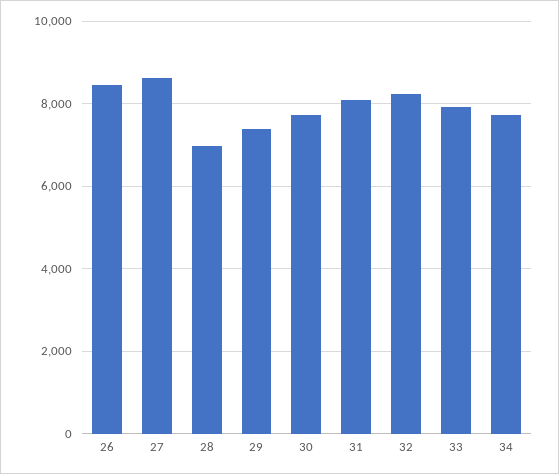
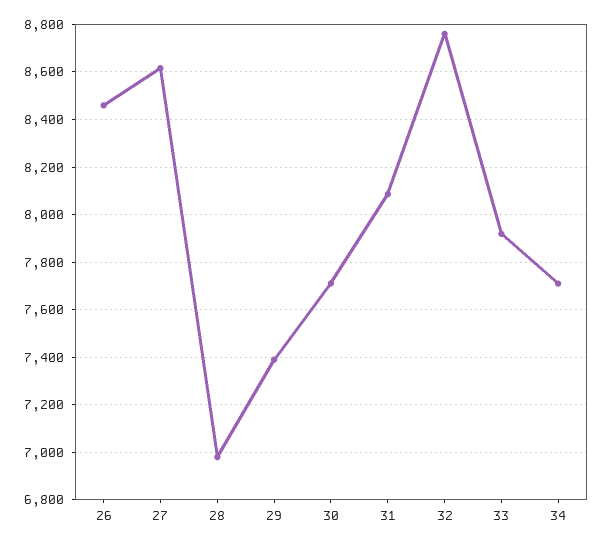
32: 8200 -> 8750

